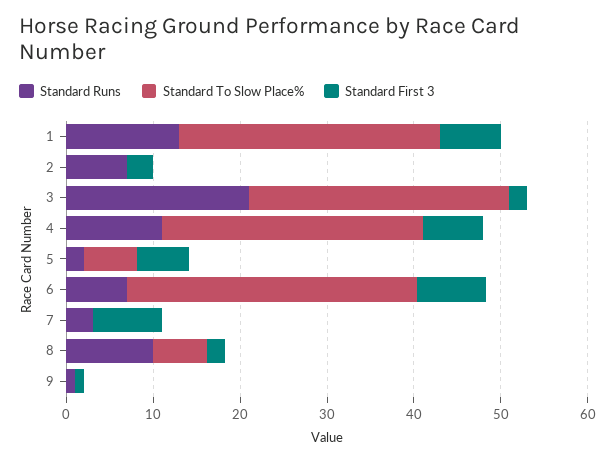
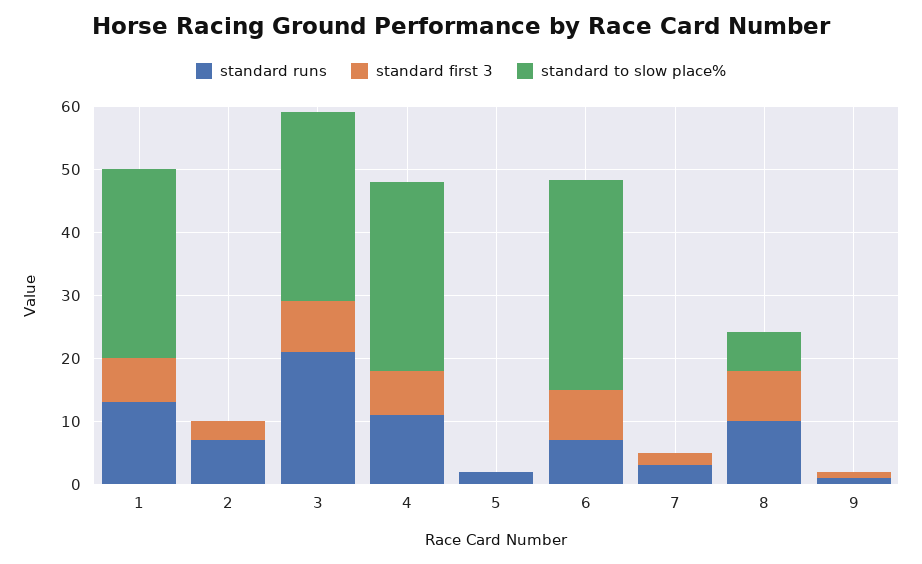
Standard First 3, 3: 2 -> 8
Standard To Slow Place%, 5: 6 -> 0
Standard First 3, 5: 6 -> 0
Standard First 3, 7: 8 -> 2
Standard First 3, 8: 2 -> 8

